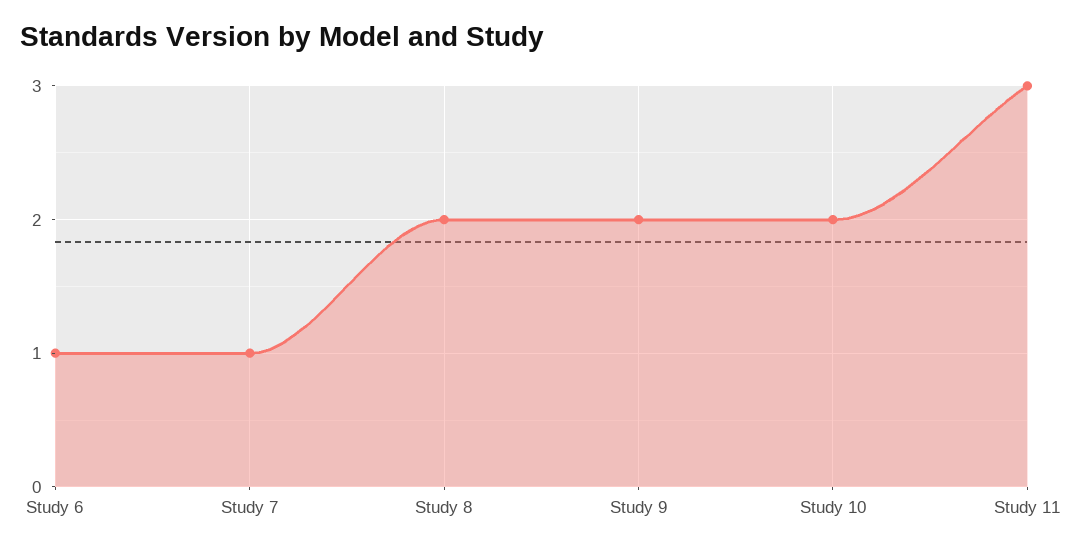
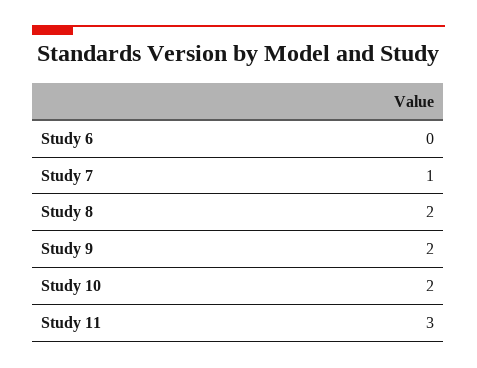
Study 6: 1 -> 0

